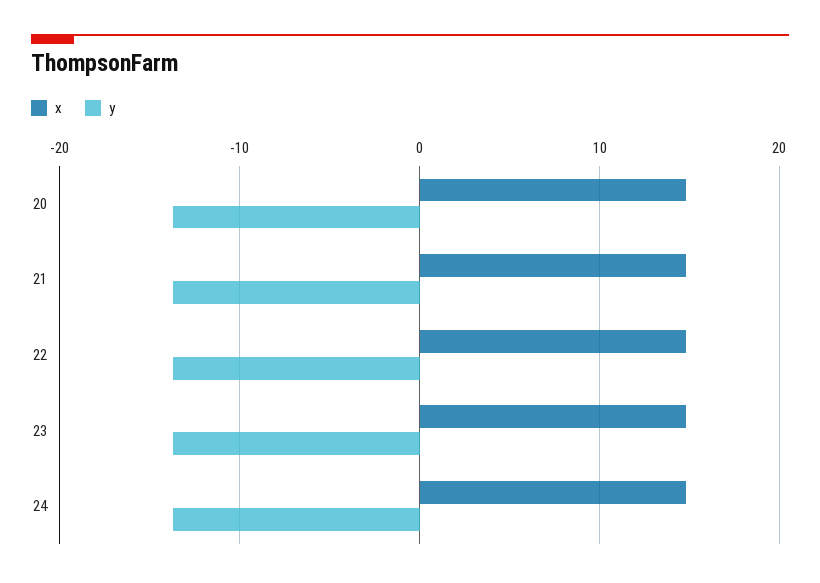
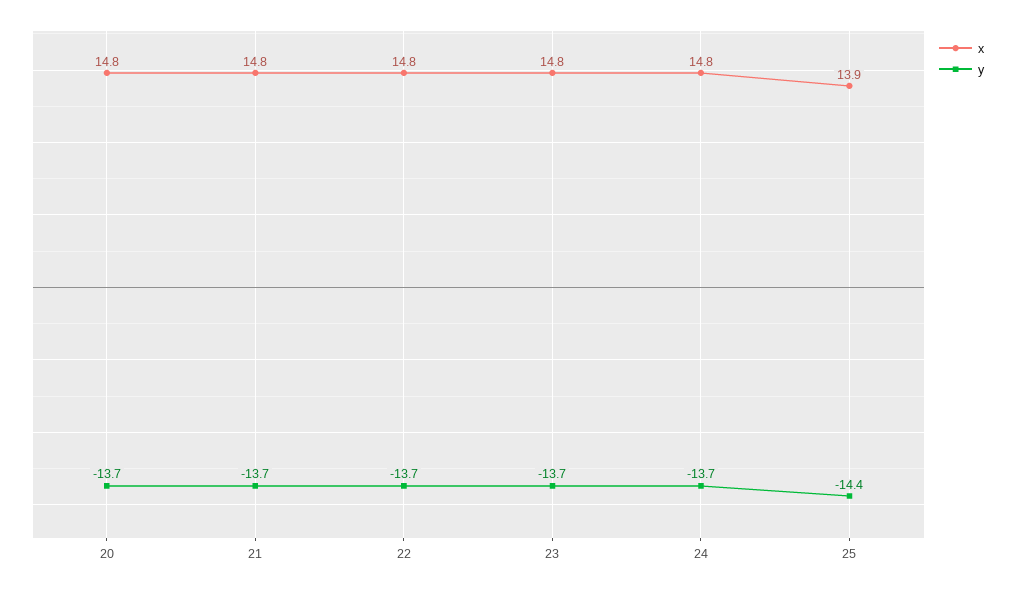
x, 25: none -> 13.9
y, 25: none -> -14.4

